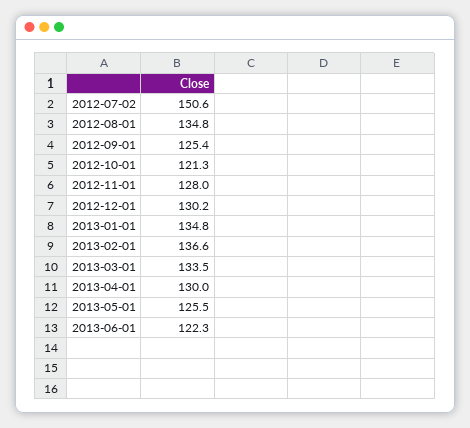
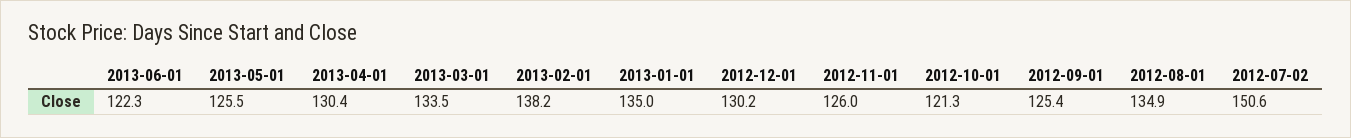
2012-08-01: 134.8 -> 134.9
2012-11-01: 128 -> 126
2013-01-01: 134.8 -> 135
2013-02-01: 136.6 -> 138.2
2013-04-01: 130 -> 130.4

